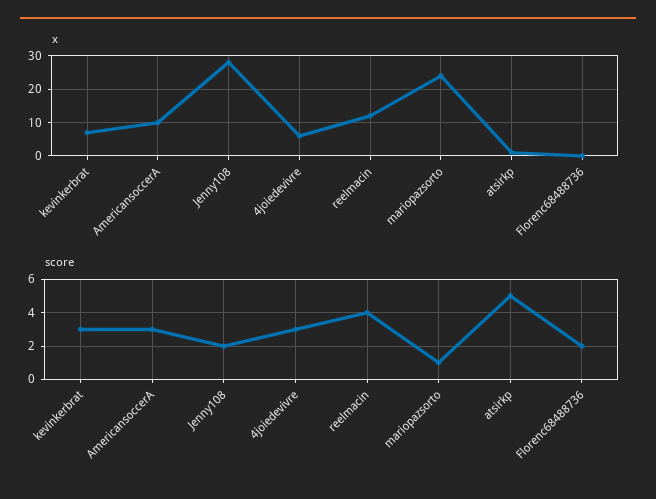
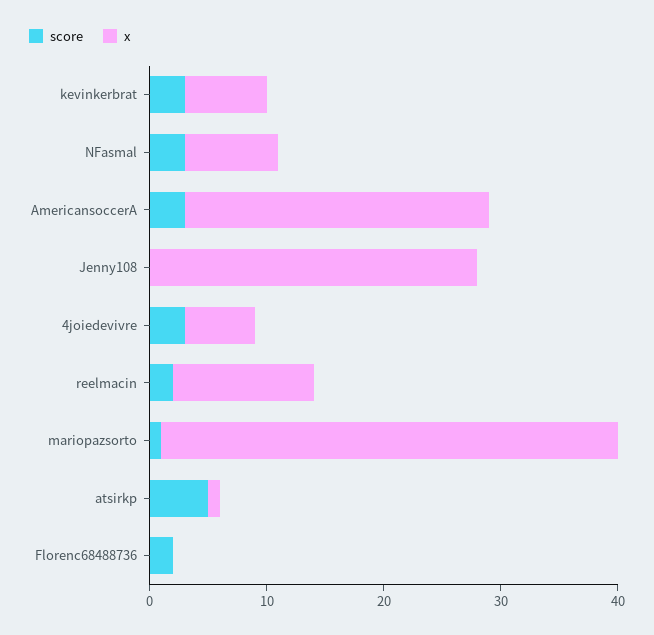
x, AmericansoccerA: 10 -> 26
x, mariopazsorto: 25 -> 39
score, Jenny108: 2 -> 0
score, reelmacin: 4 -> 2
score, NFasmal: none -> 3
x, NFasmal: none -> 8

